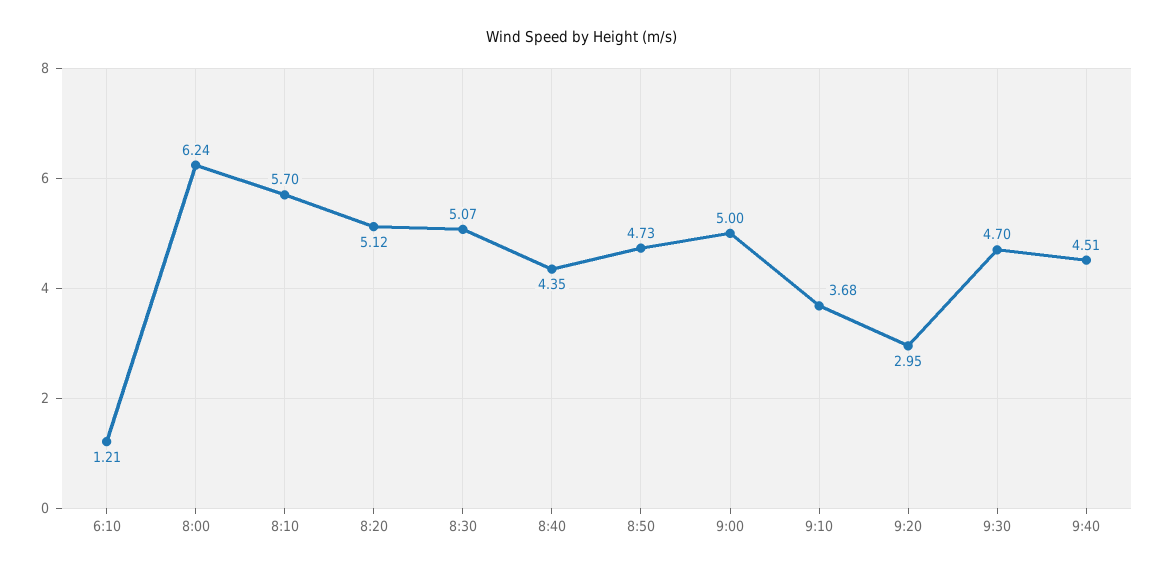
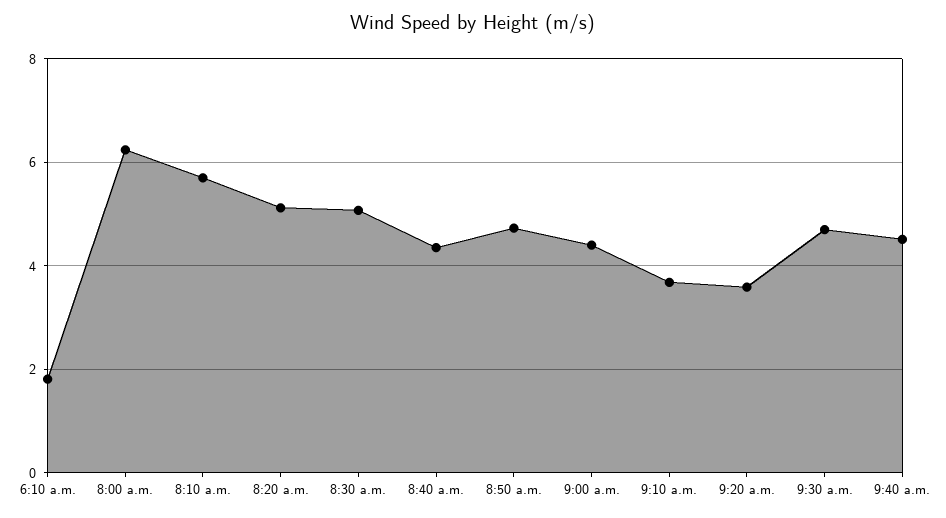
6:10: 1.21 -> 1.8
9:00: 5 -> 4.4
9:20: 2.95 -> 3.6

